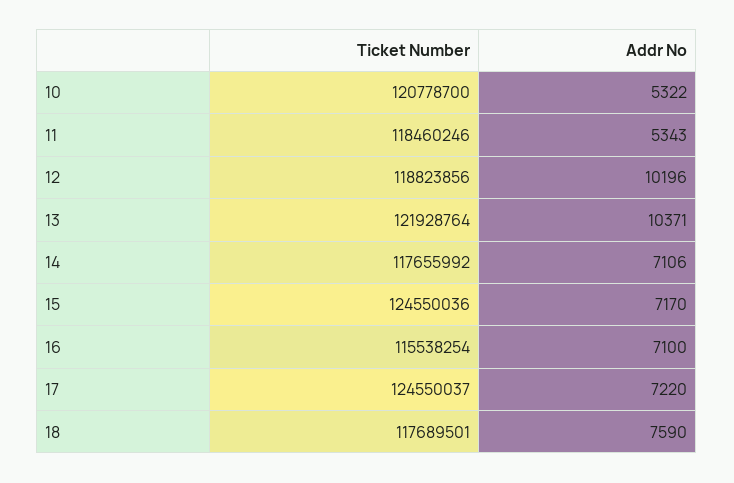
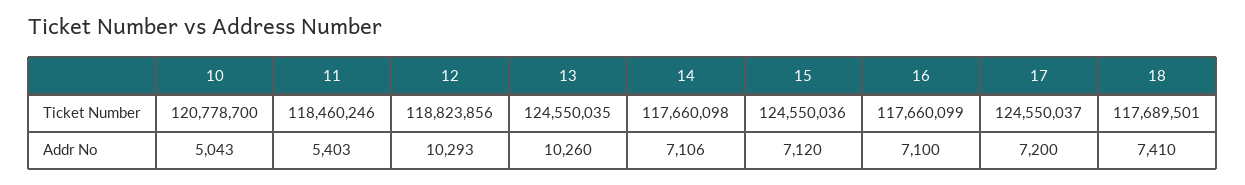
Addr No, 10: 5322 -> 5043
Addr No, 11: 5343 -> 5403
Addr No, 12: 10196 -> 10293
Ticket Number, 13: 121928764 -> 124550035
Addr No, 13: 10371 -> 10260
Ticket Number, 14: 117655992 -> 117660098
Addr No, 15: 7170 -> 7120
Ticket Number, 16: 115538254 -> 117660099
Addr No, 17: 7220 -> 7200
Addr No, 18: 7590 -> 7410

